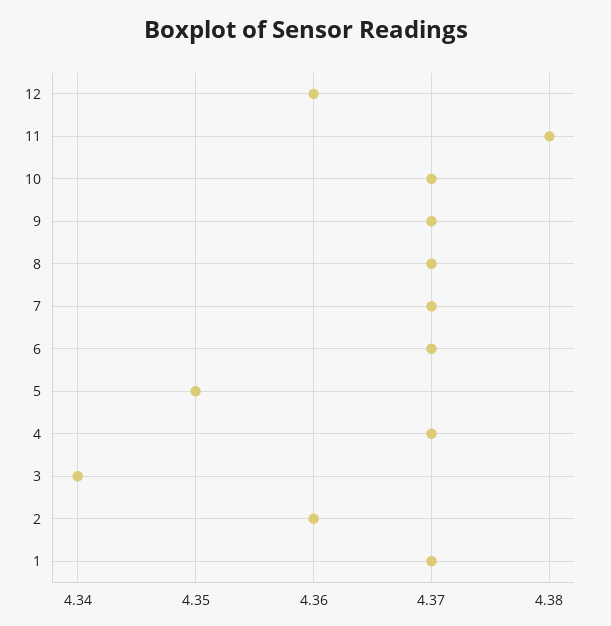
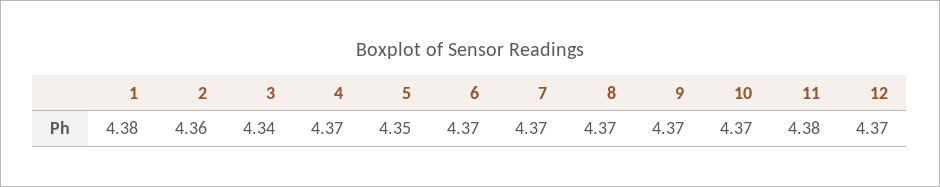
12: 4.36 -> 4.37
1: 4.37 -> 4.38

